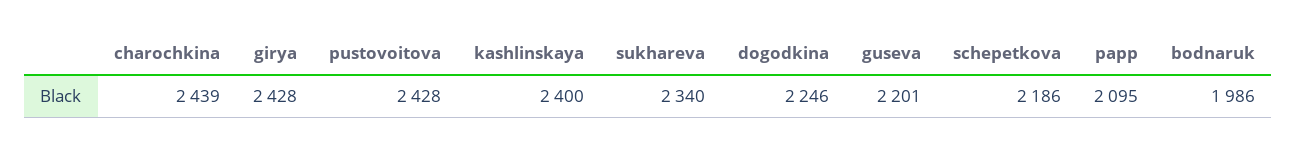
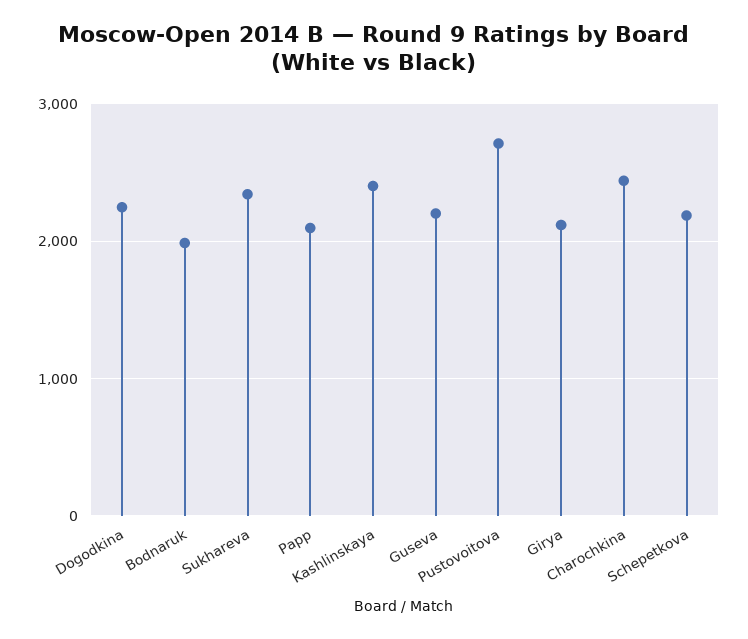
girya: 2428 -> 2100
pustovoitova: 2428 -> 2700

